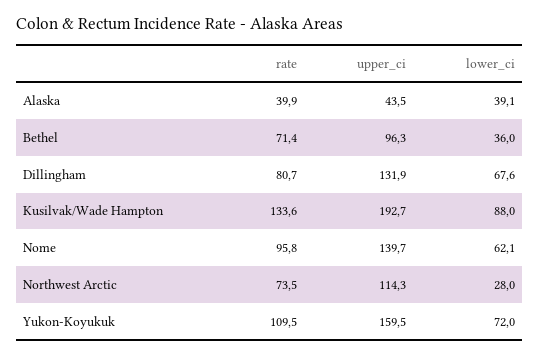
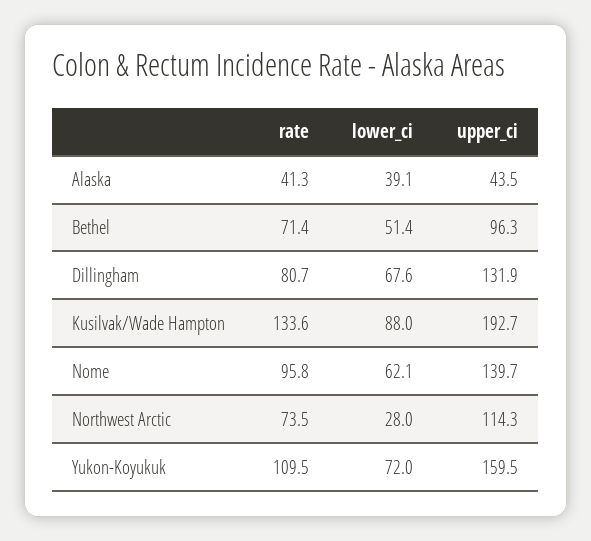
rate, Alaska: 39.9 -> 41.3
lower_ci, Bethel: 36 -> 51.4

